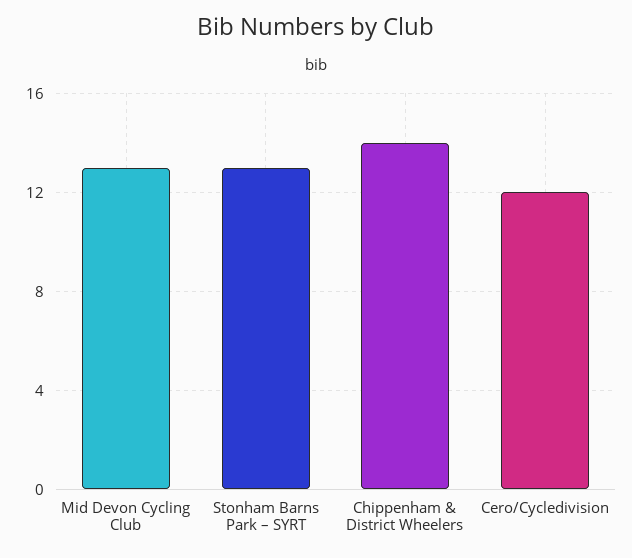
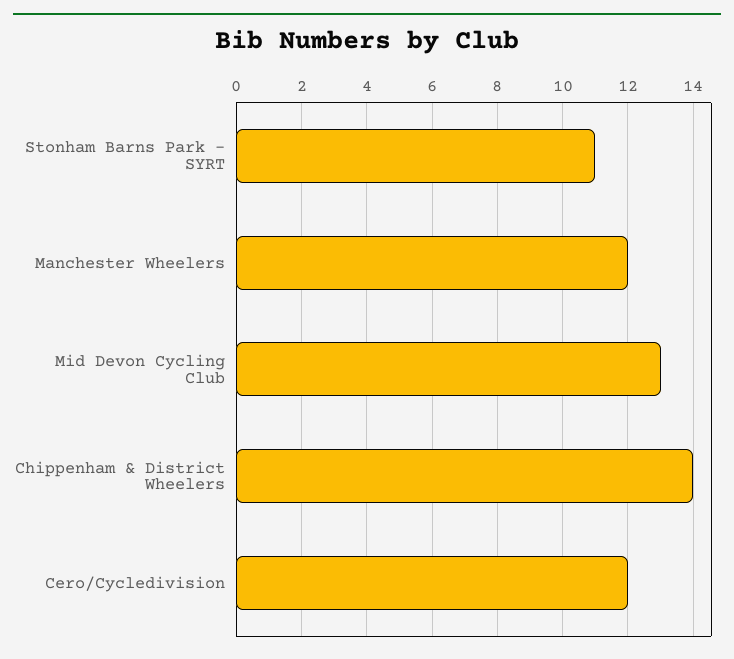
Stonham Barns Park – SYRT: 13 -> 11
Manchester Wheelers: none -> 12

